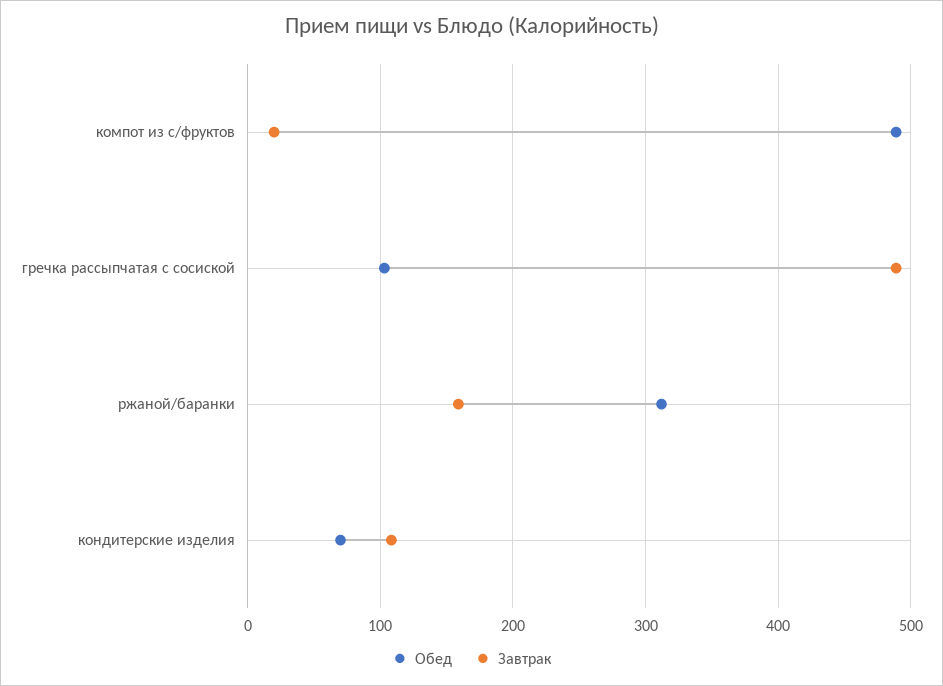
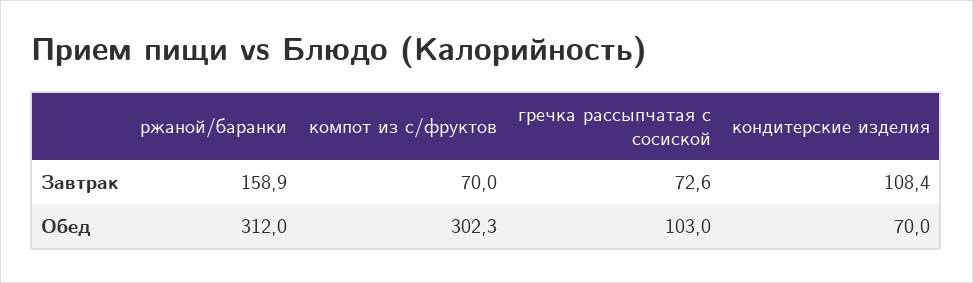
Обед, компот из с/фруктов: 490 -> 302.3
Завтрак, компот из с/фруктов: 20 -> 70
Завтрак, гречка рассыпчатая с сосиской: 490 -> 72.6

